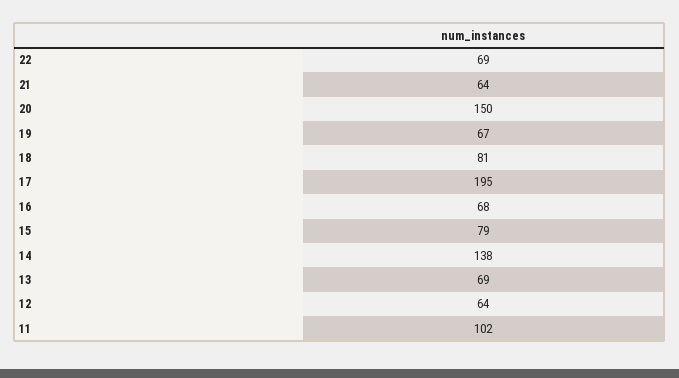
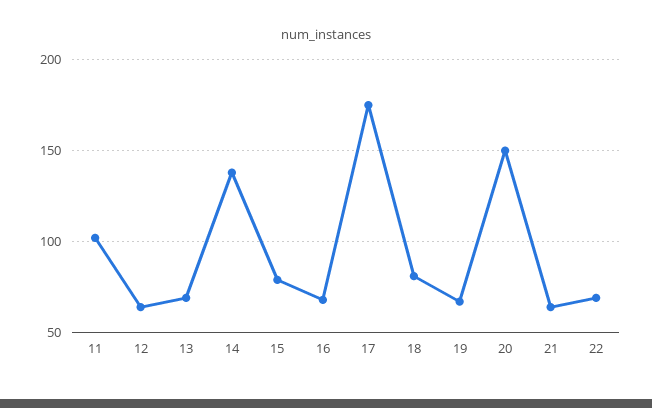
17: 195 -> 175

